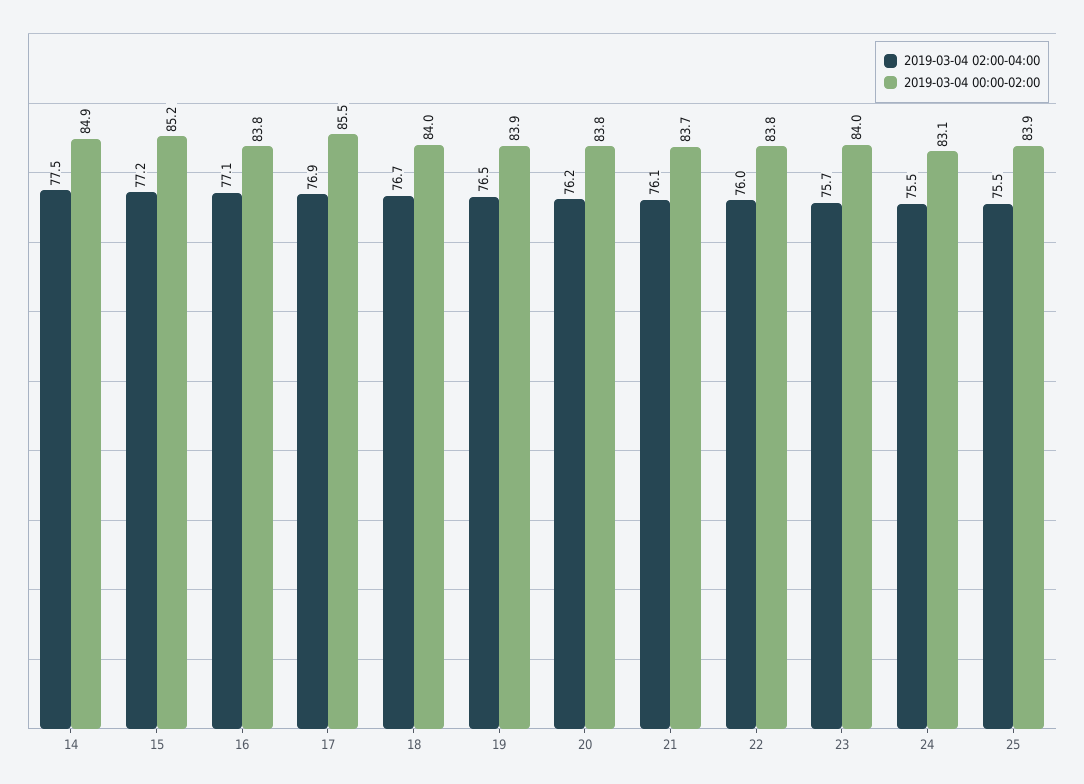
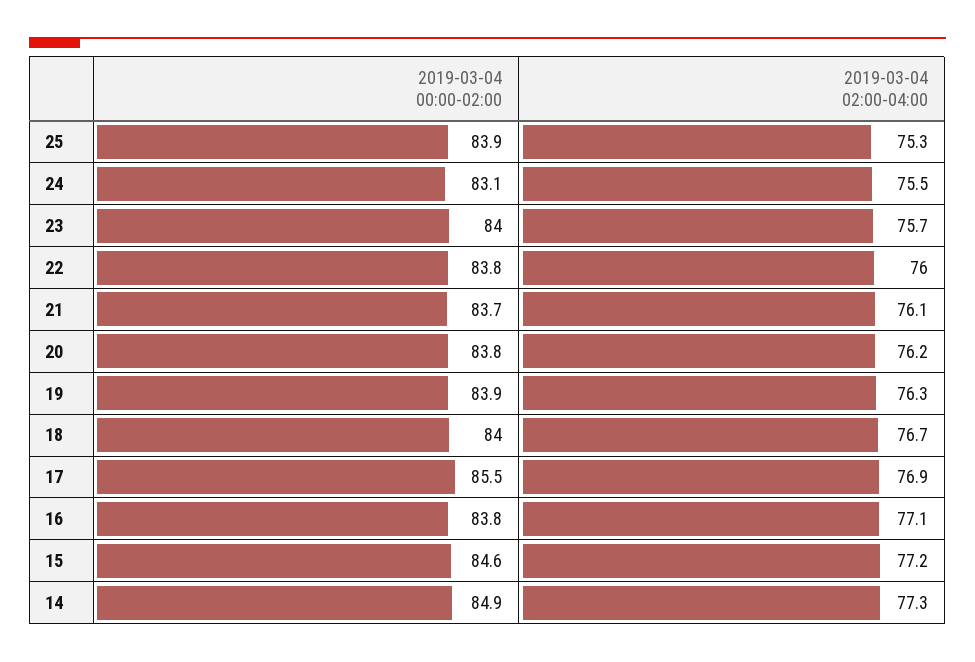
2019-03-04 02:00-04:00, 14: 77.5 -> 77.3
2019-03-04 00:00-02:00, 15: 85.2 -> 84.6
2019-03-04 02:00-04:00, 19: 76.5 -> 76.3
2019-03-04 02:00-04:00, 25: 75.5 -> 75.3

